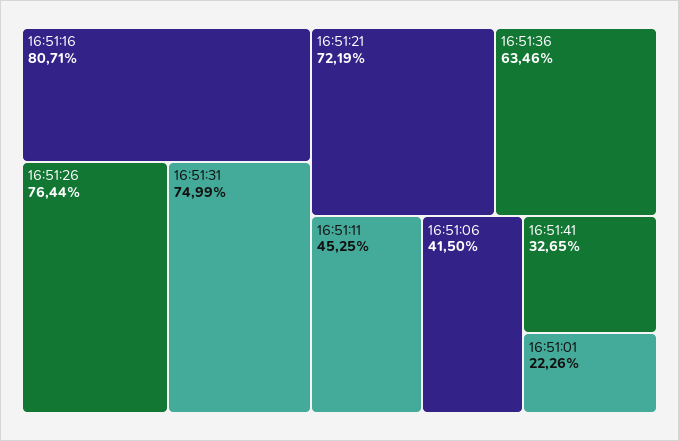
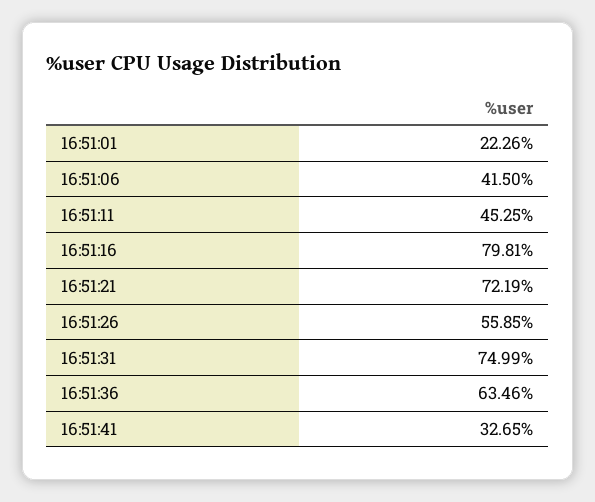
16:51:16: 80.71 -> 79.81
16:51:26: 76.44 -> 55.85

